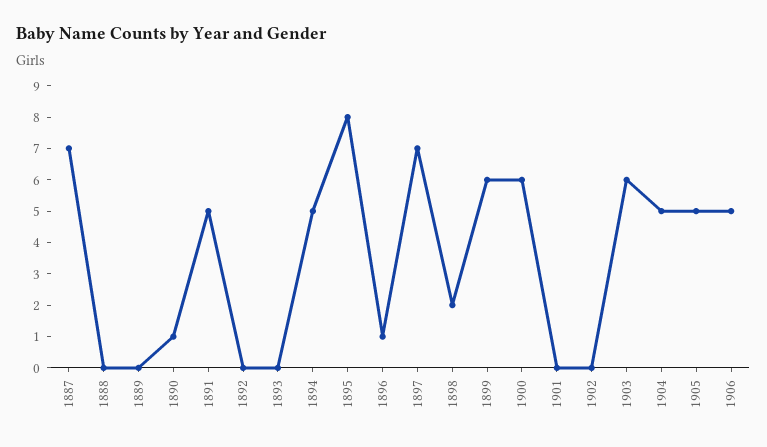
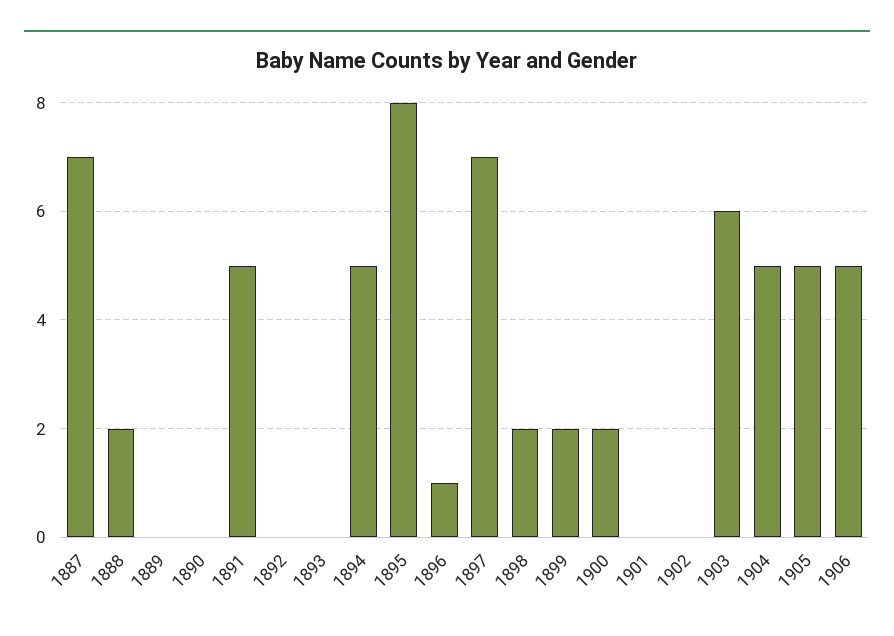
1888: 0 -> 2
1890: 1 -> 0
1899: 6 -> 2
1900: 6 -> 2

